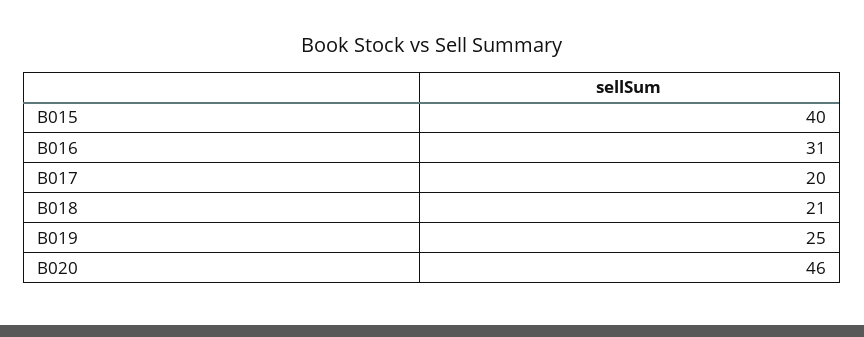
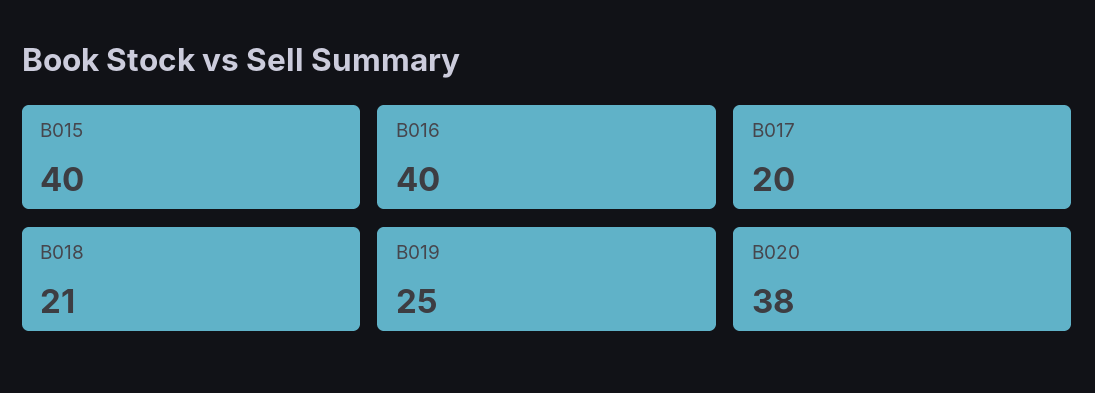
B016: 31 -> 40
B020: 46 -> 38

